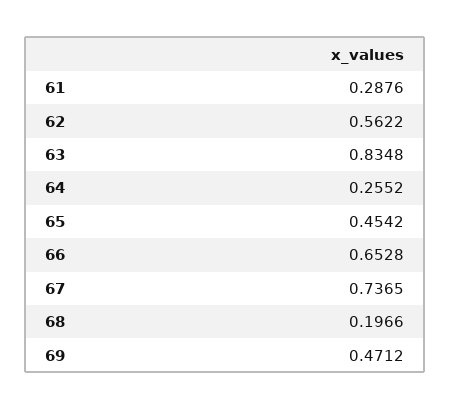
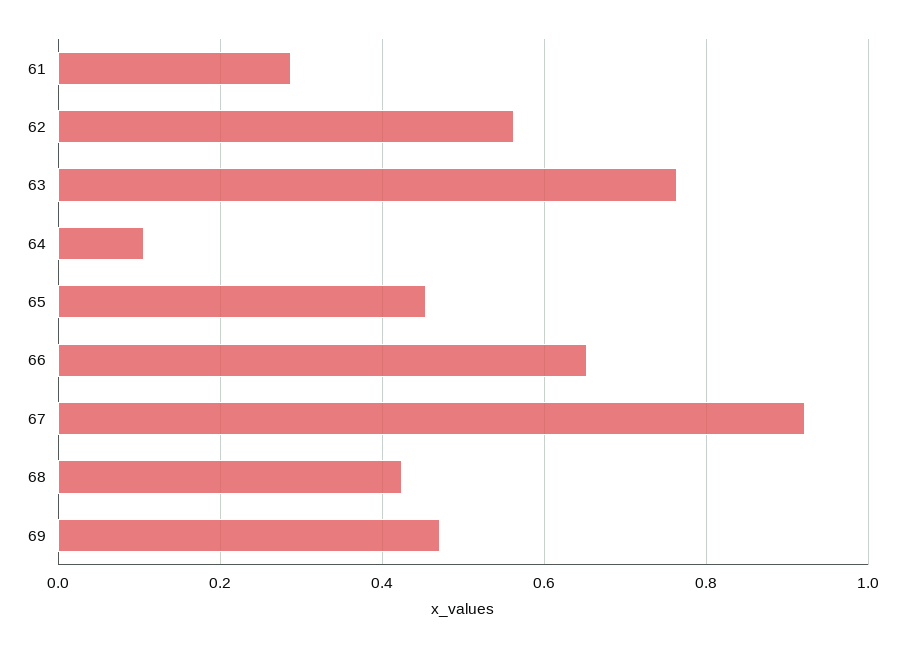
63: 0.8348 -> 0.76
64: 0.2552 -> 0.1
67: 0.7365 -> 0.92
68: 0.1966 -> 0.42

